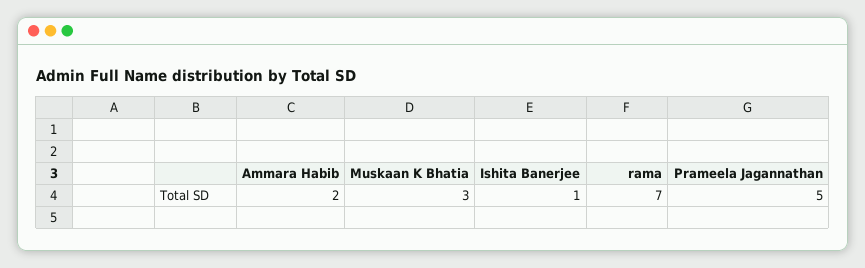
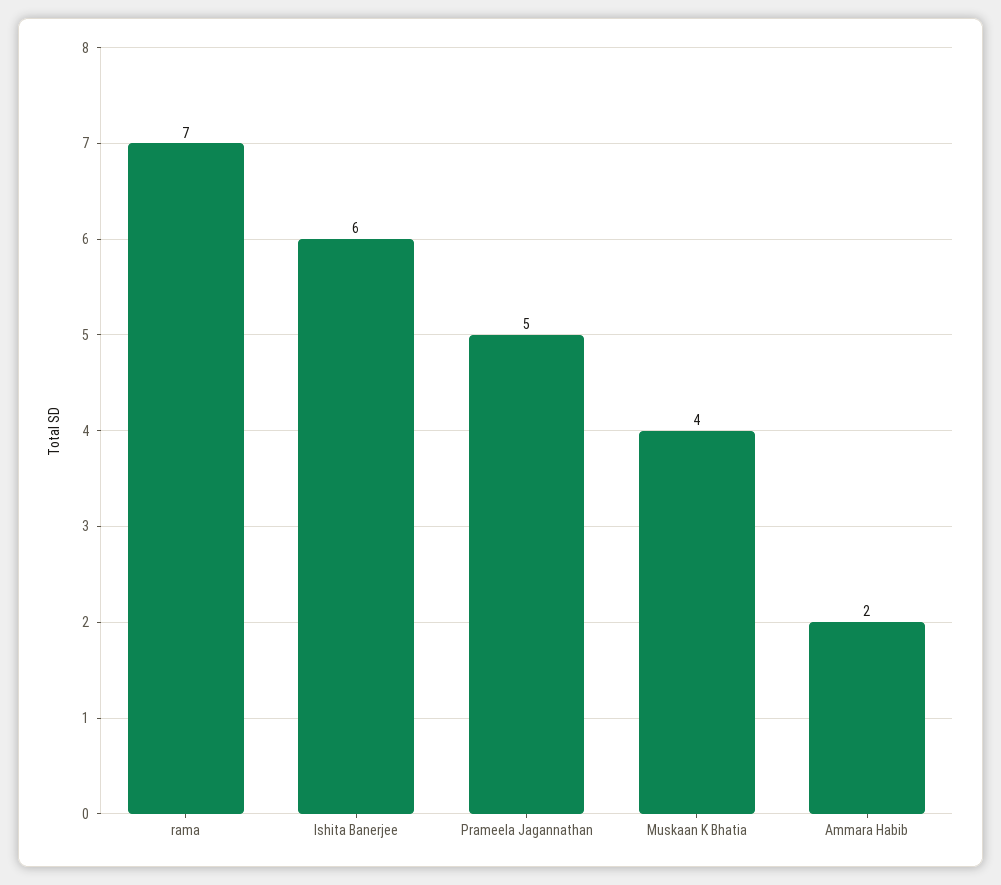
Muskaan K Bhatia: 3 -> 4
Ishita Banerjee: 1 -> 6

